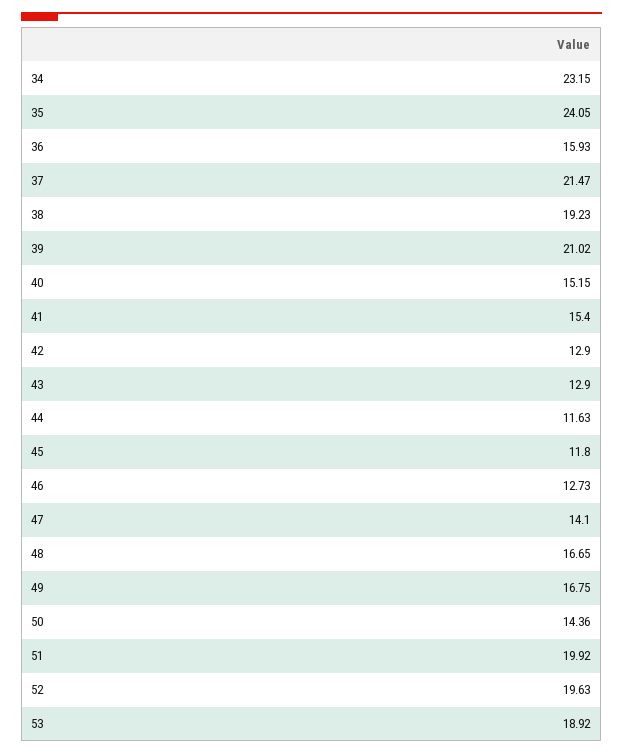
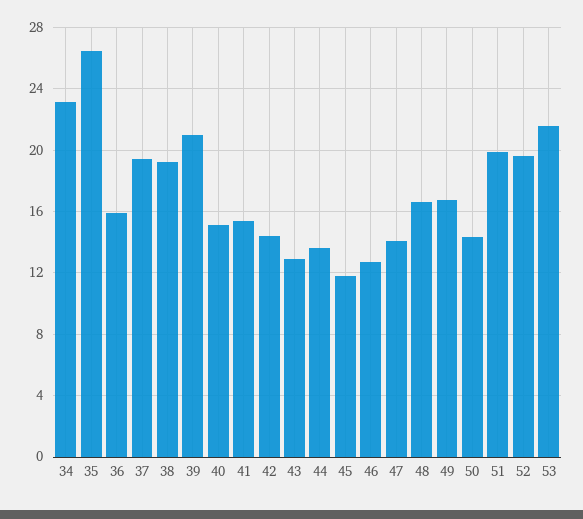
35: 24.05 -> 26.5
37: 21.47 -> 19.5
42: 12.9 -> 14.5
44: 11.63 -> 13.5
53: 18.92 -> 21.5

